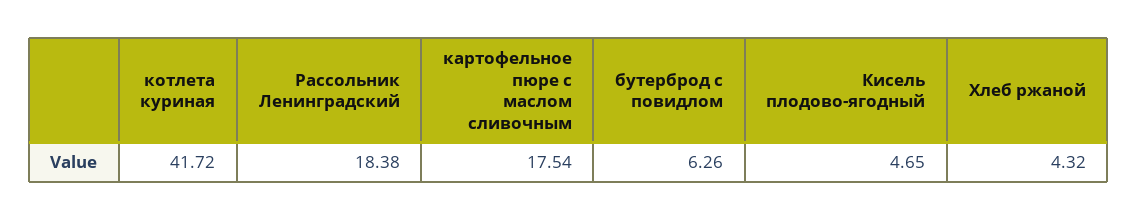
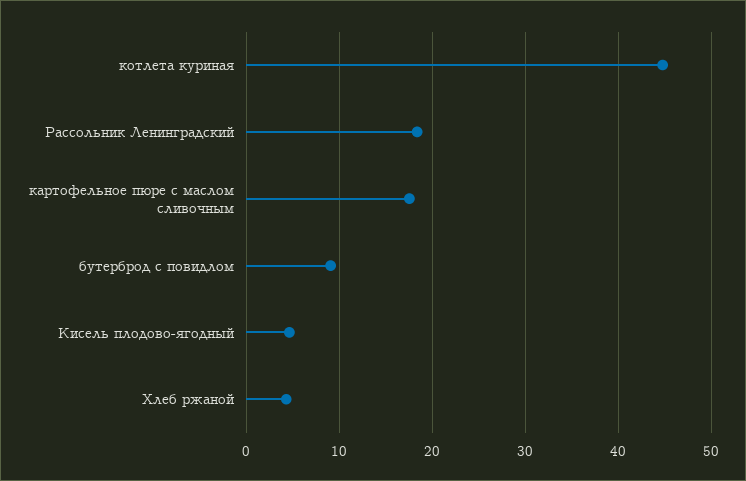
котлета куриная: 41.72 -> 45
бутерброд с повидлом: 6.26 -> 9

